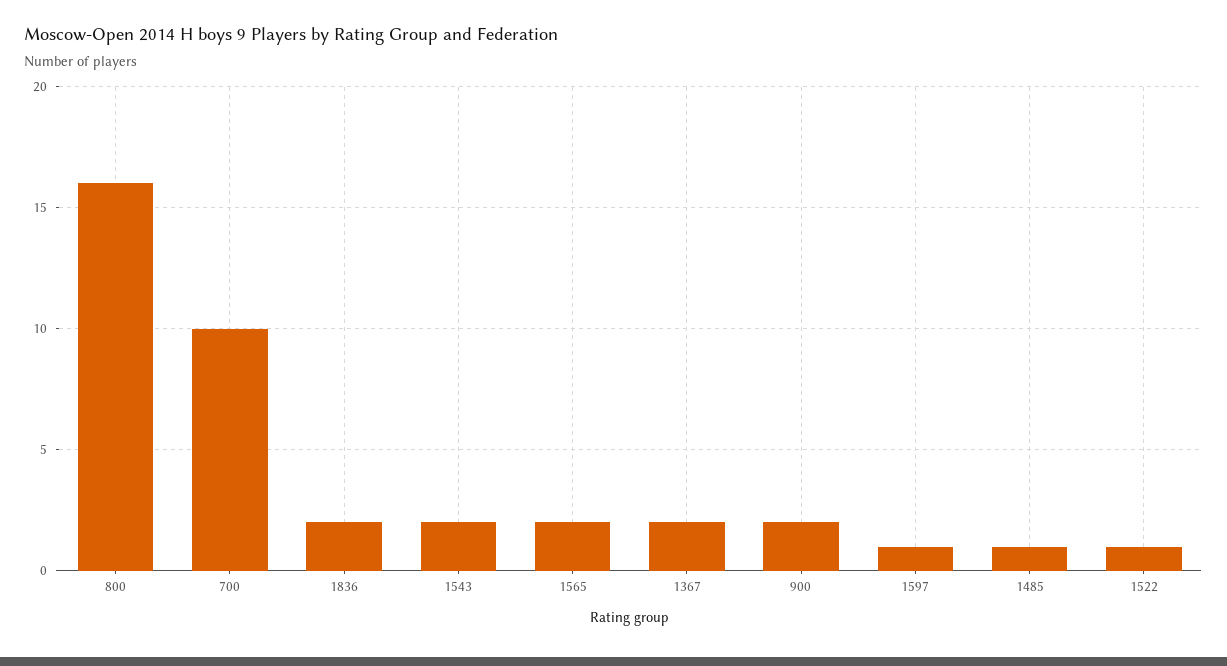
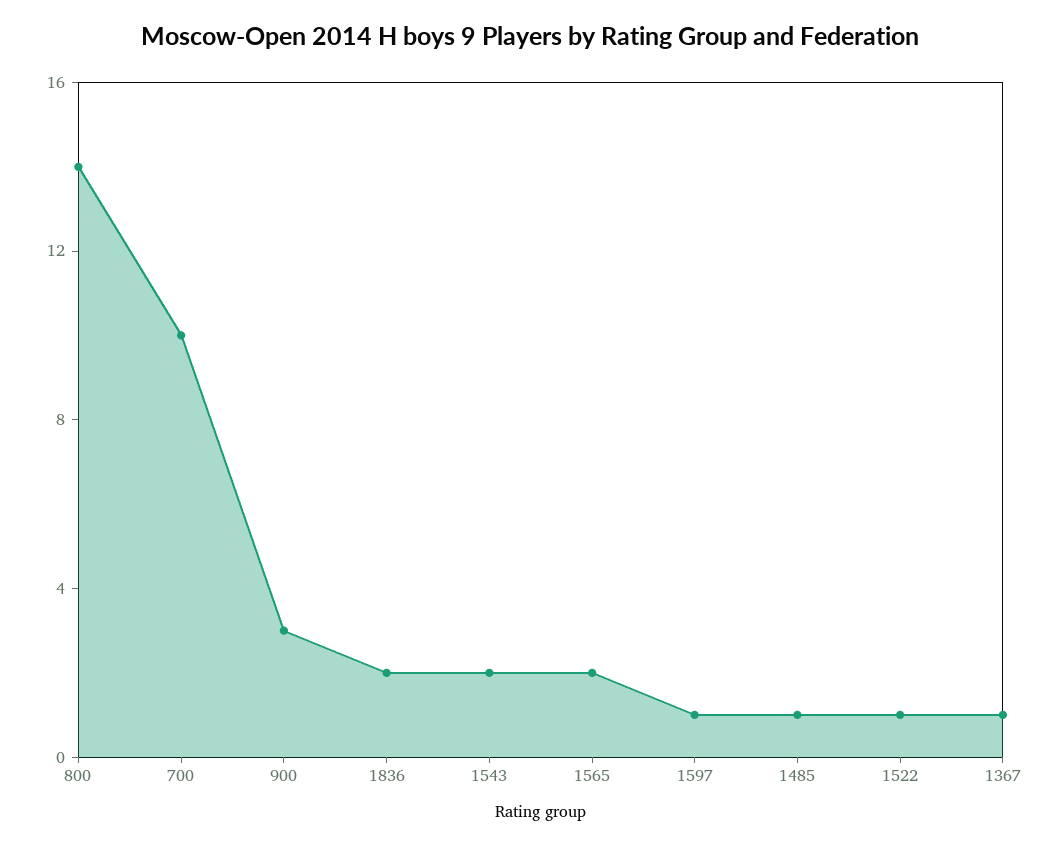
800: 16 -> 14
1367: 2 -> 1
900: 2 -> 3

